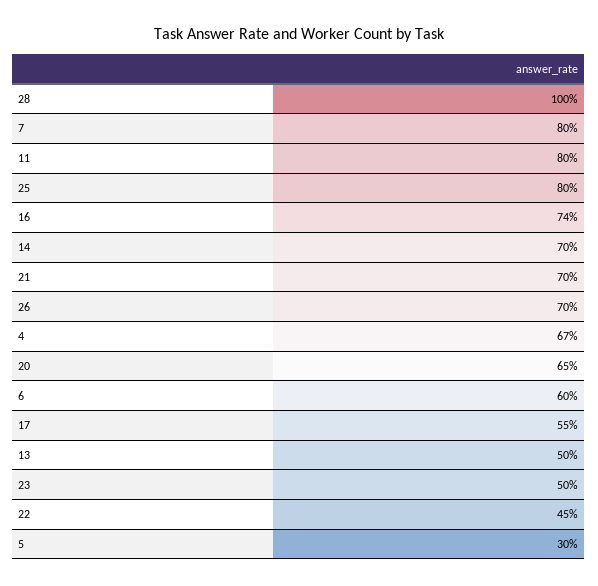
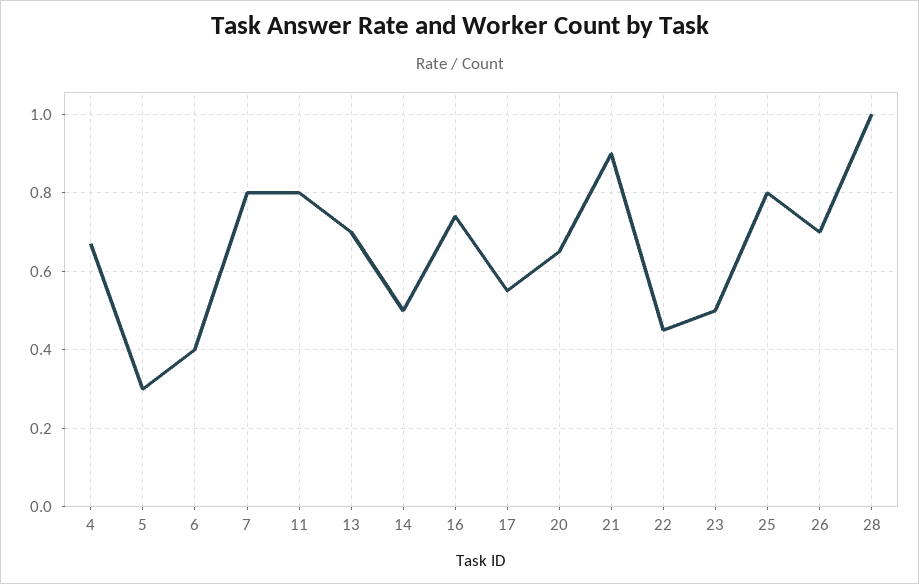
14: 0.7 -> 0.5
21: 0.7 -> 0.9
6: 0.6 -> 0.4
13: 0.5 -> 0.7

